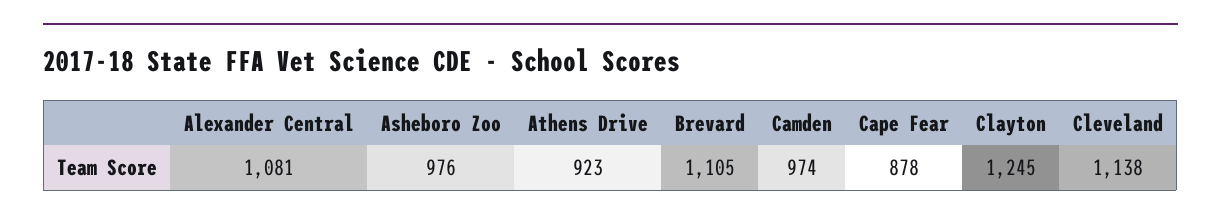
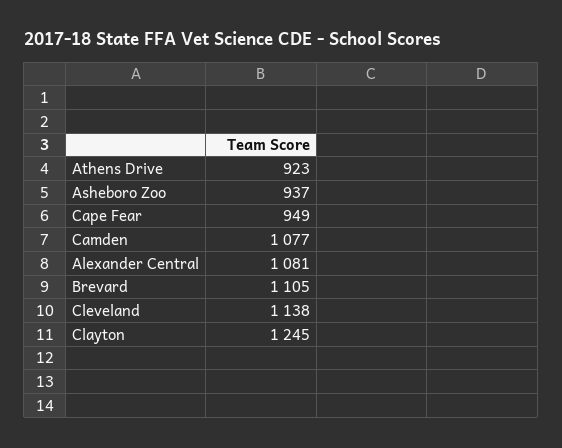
Asheboro Zoo: 976 -> 937
Camden: 974 -> 1077
Cape Fear: 878 -> 949

